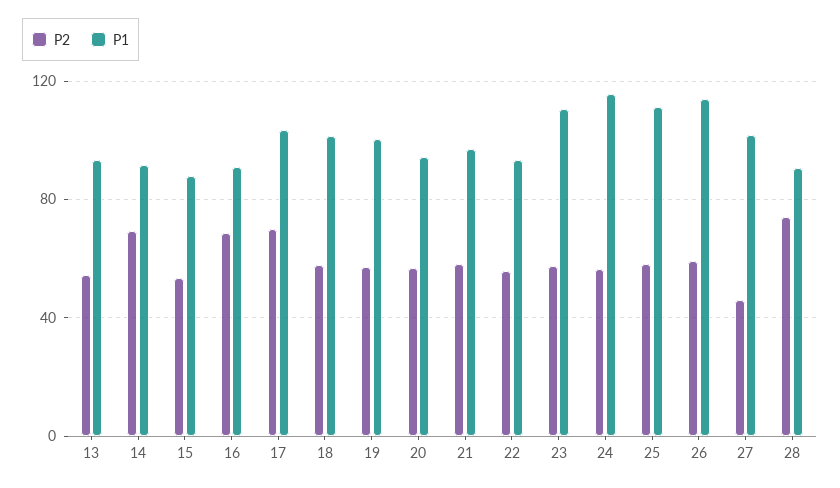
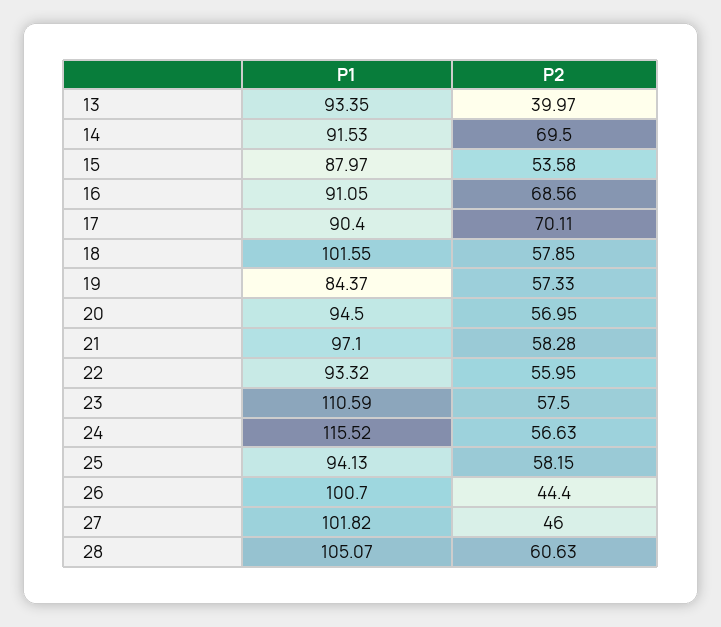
P2, 13: 55 -> 39.97
P1, 17: 105 -> 90.4
P1, 19: 100 -> 84.37
P1, 25: 110 -> 94.13
P2, 26: 60 -> 44.4
P1, 26: 115 -> 100.7
P2, 28: 75 -> 60.63
P1, 28: 90 -> 105.07

